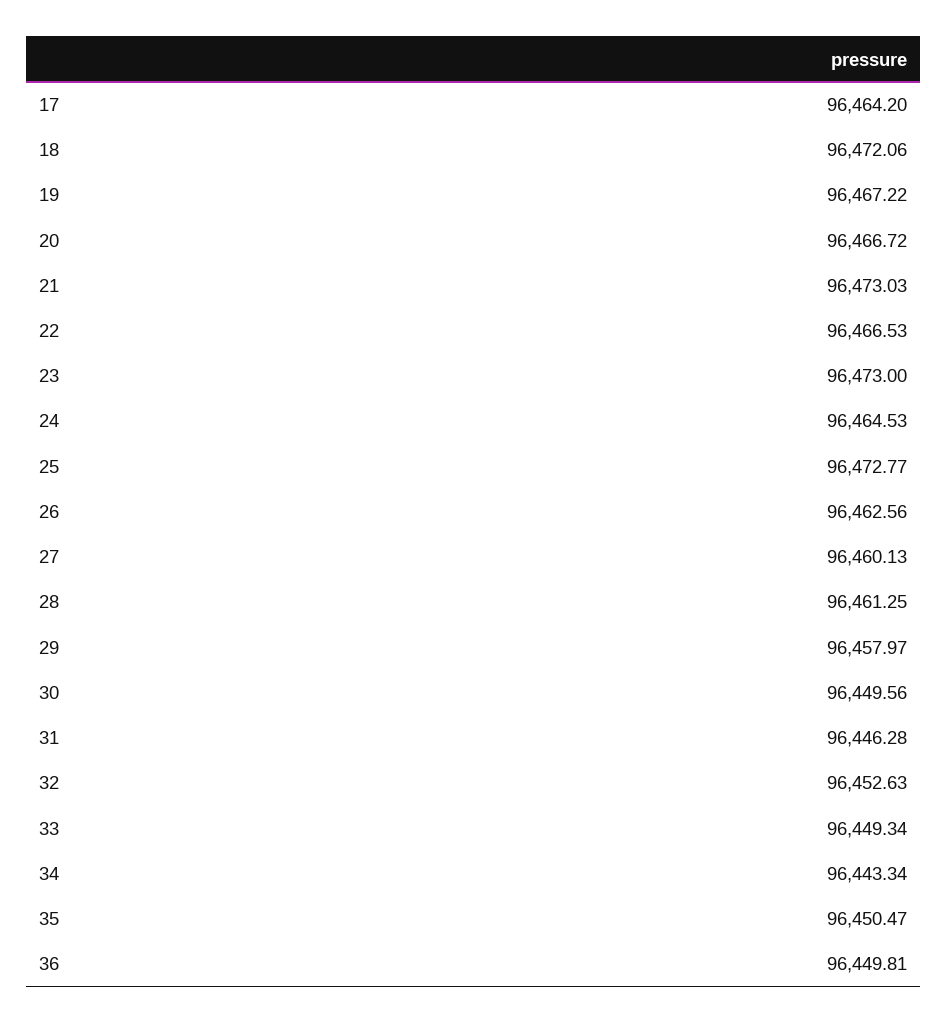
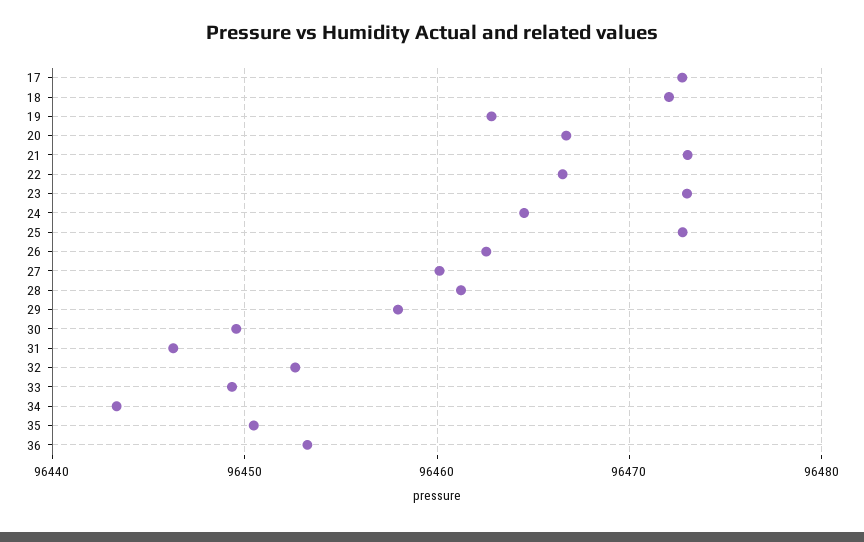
17: 96464.2 -> 96473
19: 96467.22 -> 96463
36: 96449.81 -> 96453

